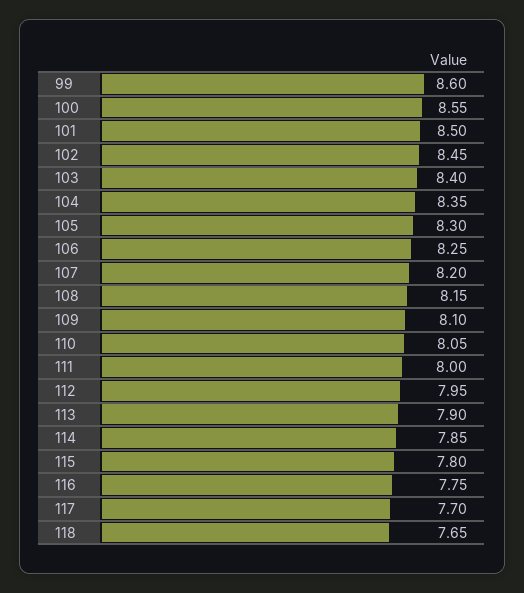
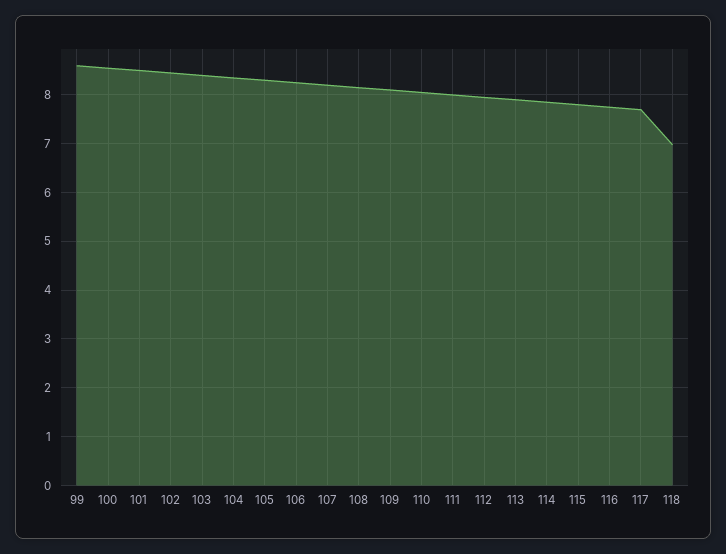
118: 7.65 -> 7

